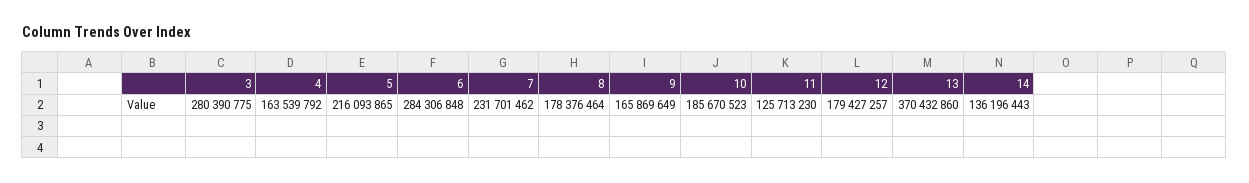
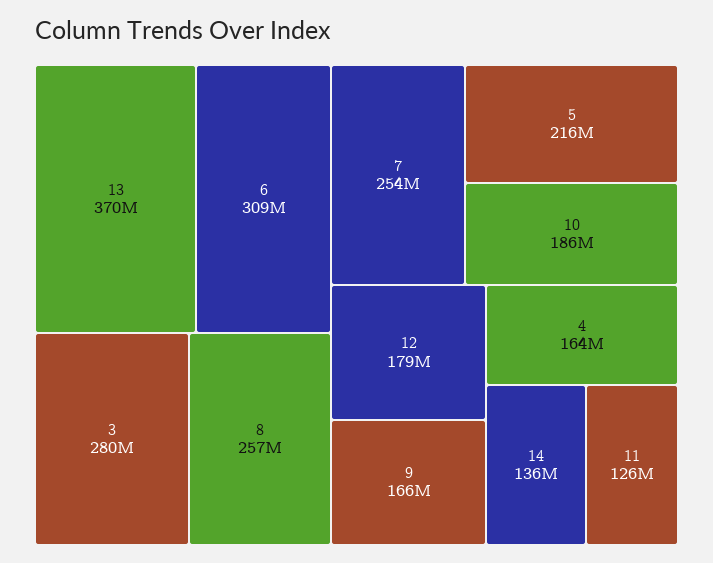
6: 284306848 -> 309000000
7: 231701462 -> 254000000
8: 178376464 -> 257000000

